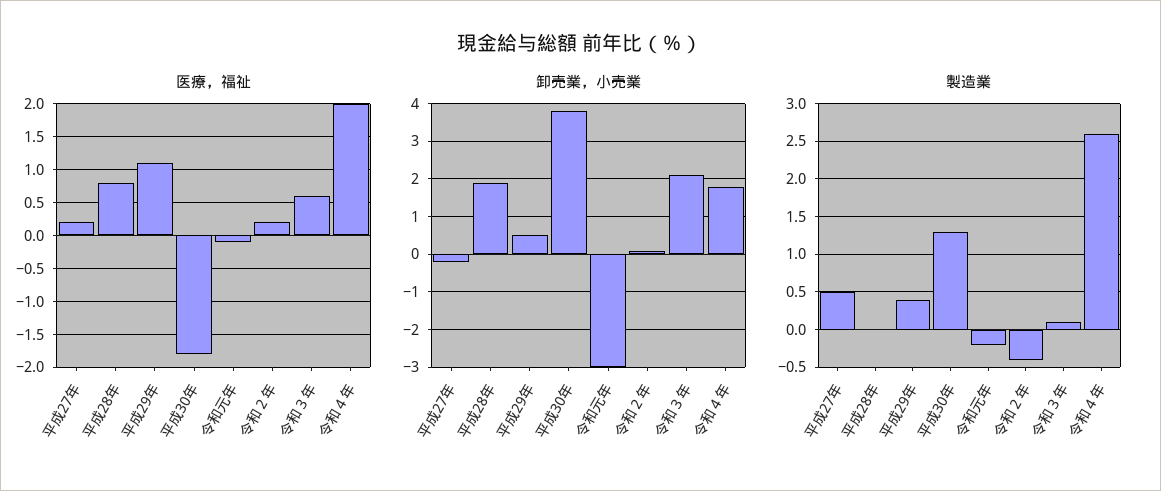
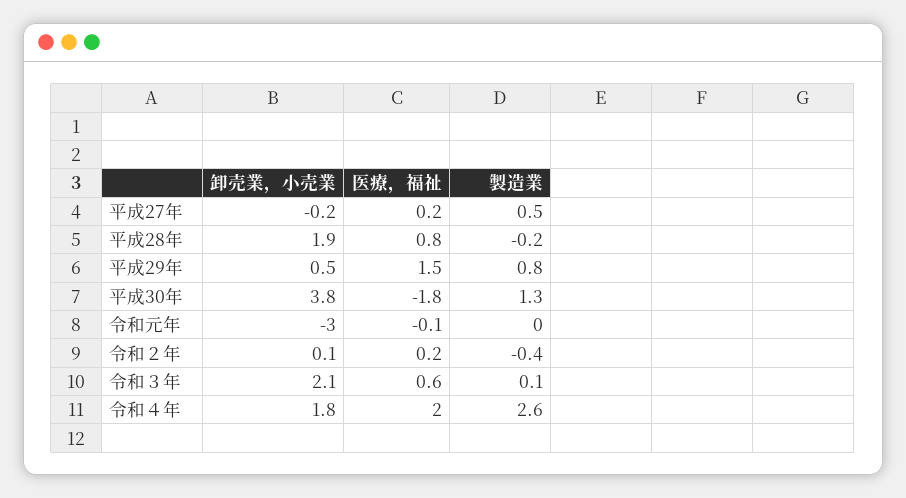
医療，福祉, 平成29年: 1.1 -> 1.5
製造業, 平成28年: 0 -> -0.2
製造業, 平成29年: 0.4 -> 0.8
製造業, 令和元年: -0.2 -> 0

